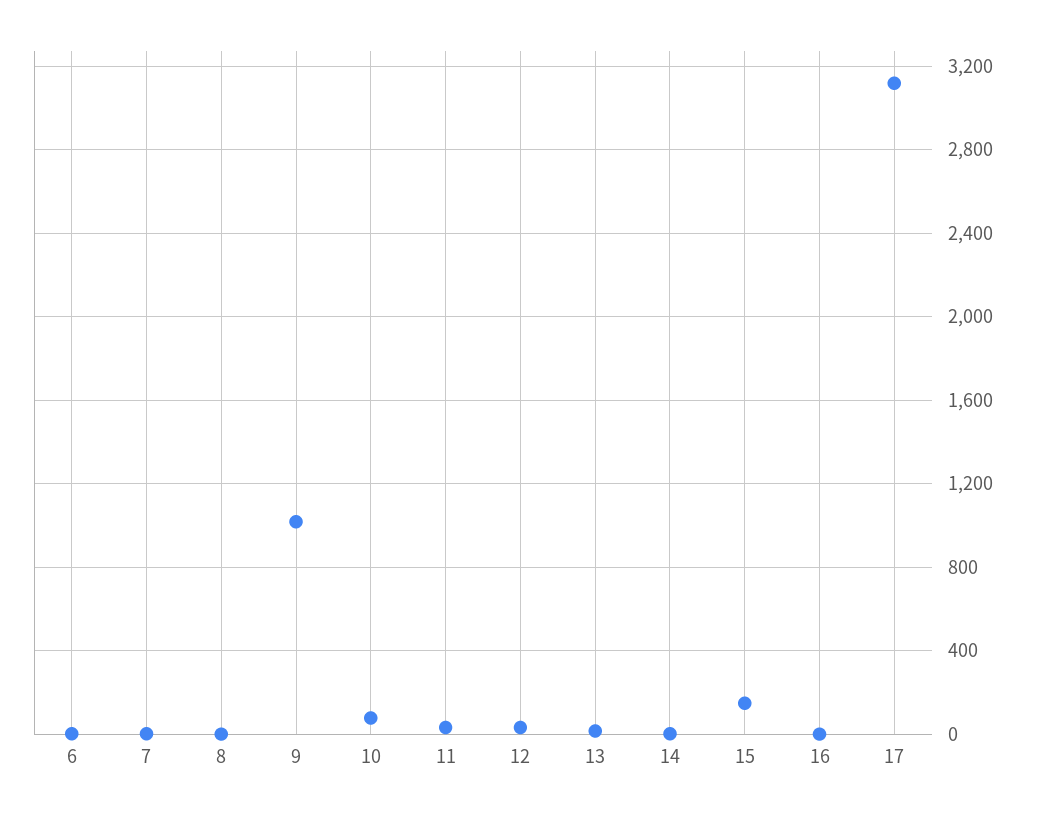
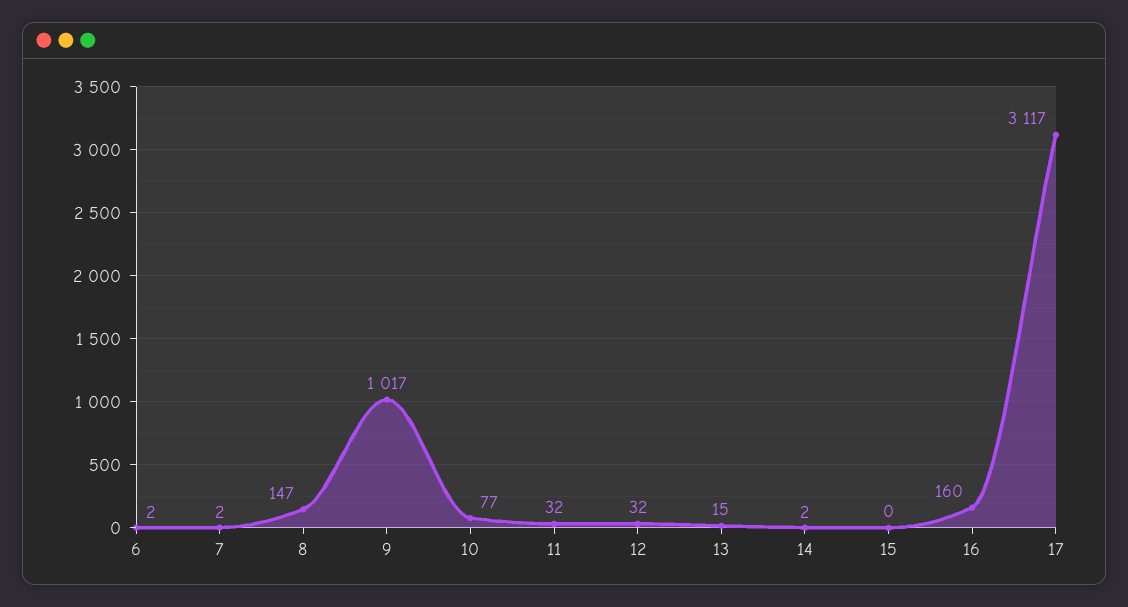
8: 0 -> 147
15: 150 -> 0
16: 0 -> 160

